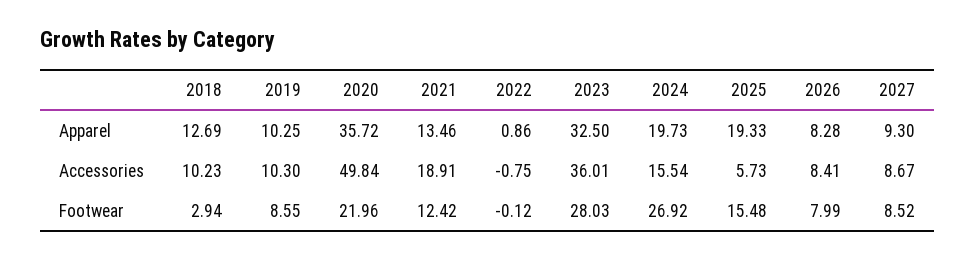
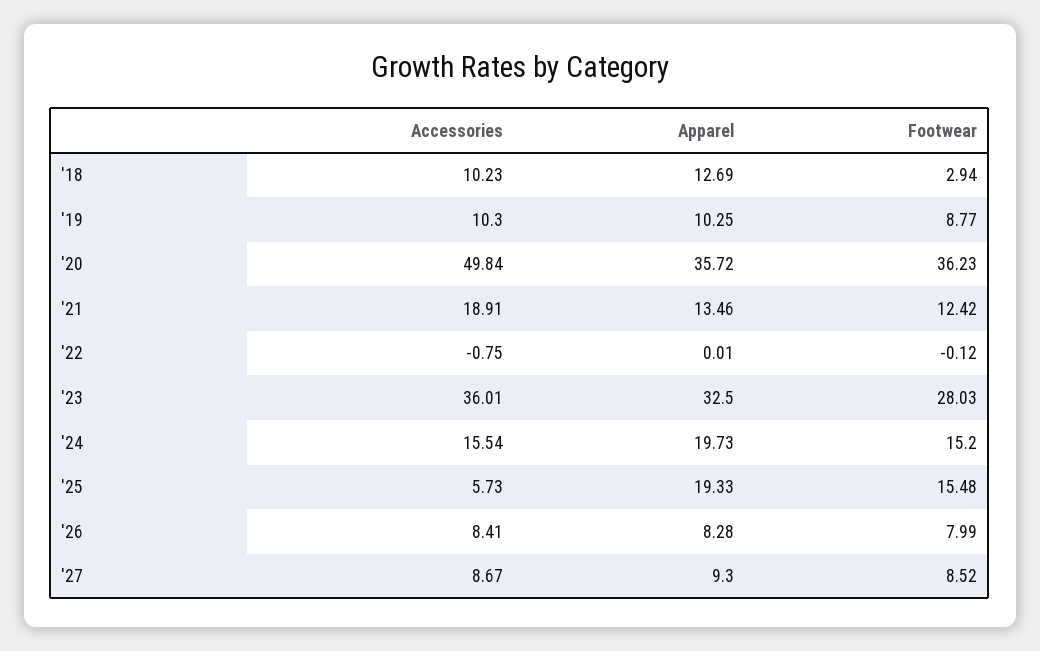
2022, Apparel: 0.86 -> 0.01
2019, Footwear: 8.55 -> 8.77
2020, Footwear: 21.96 -> 36.23
2024, Footwear: 26.92 -> 15.2

